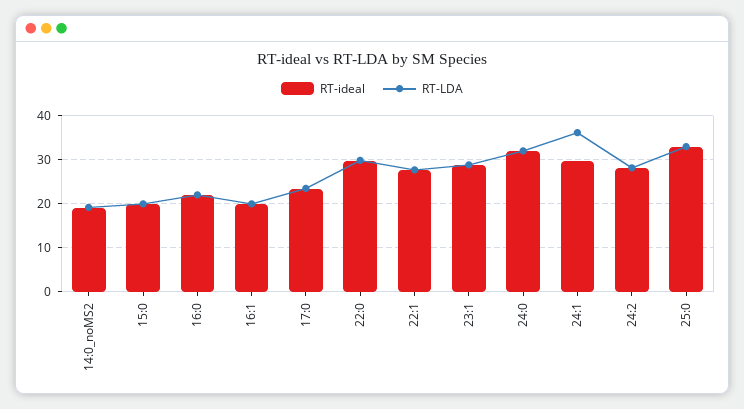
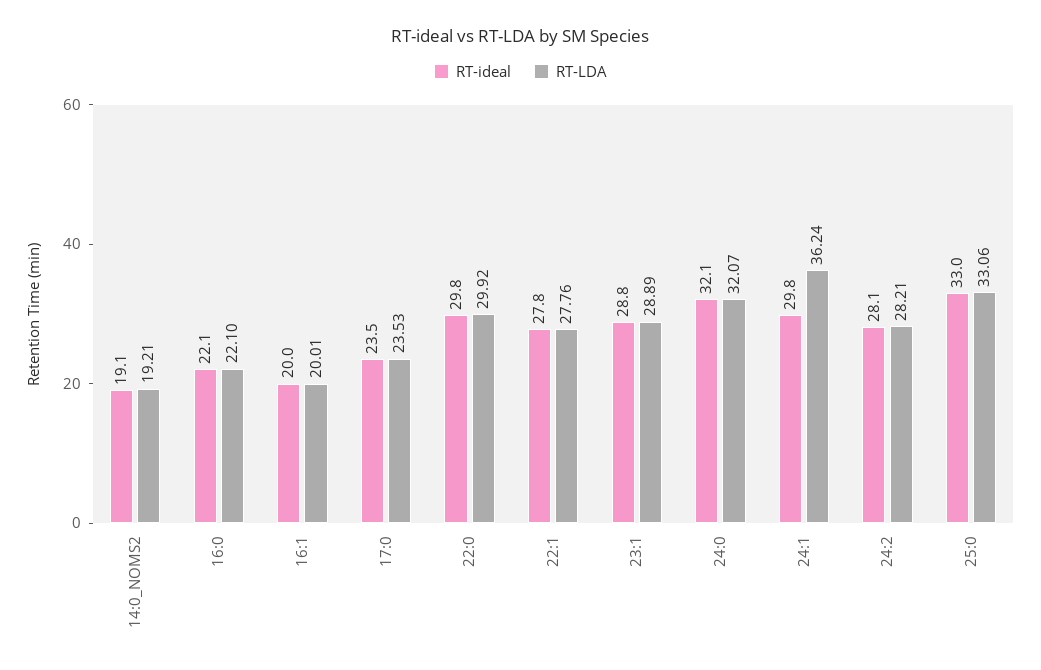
RT-ideal, 15:0: 20 -> none
RT-LDA, 15:0: 20 -> none

